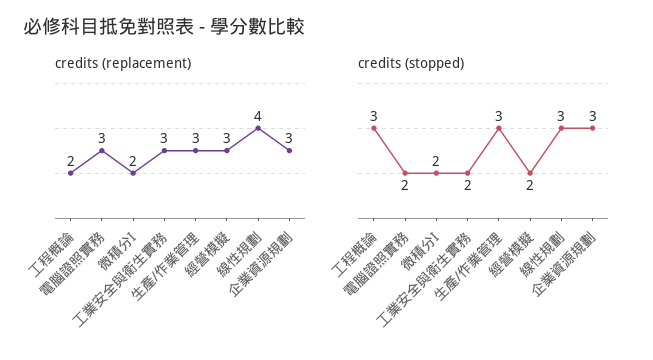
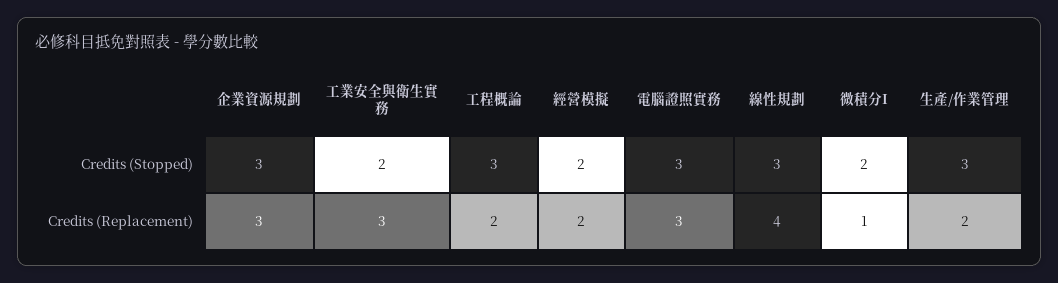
credits (replacement), 微積分I: 2 -> 1
credits (replacement), 生產/作業管理: 3 -> 2
credits (replacement), 經營模擬: 3 -> 2
credits (stopped), 電腦證照實務: 2 -> 3

